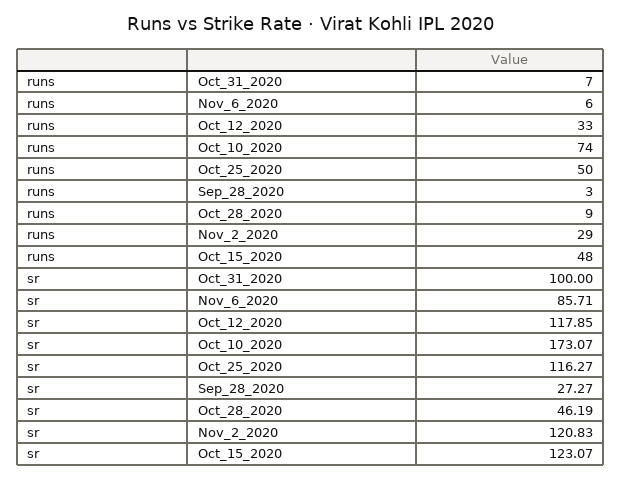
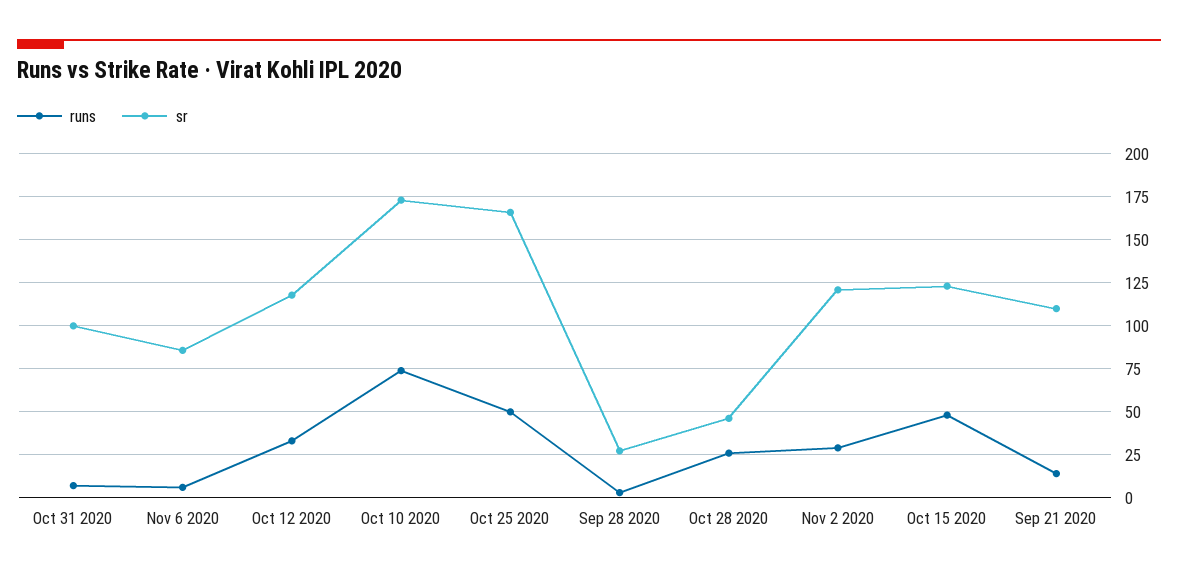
runs, Oct_28_2020: 9 -> 25
sr, Oct_25_2020: 116.27 -> 165
runs, Sep 21 2020: none -> 15
sr, Sep 21 2020: none -> 110

